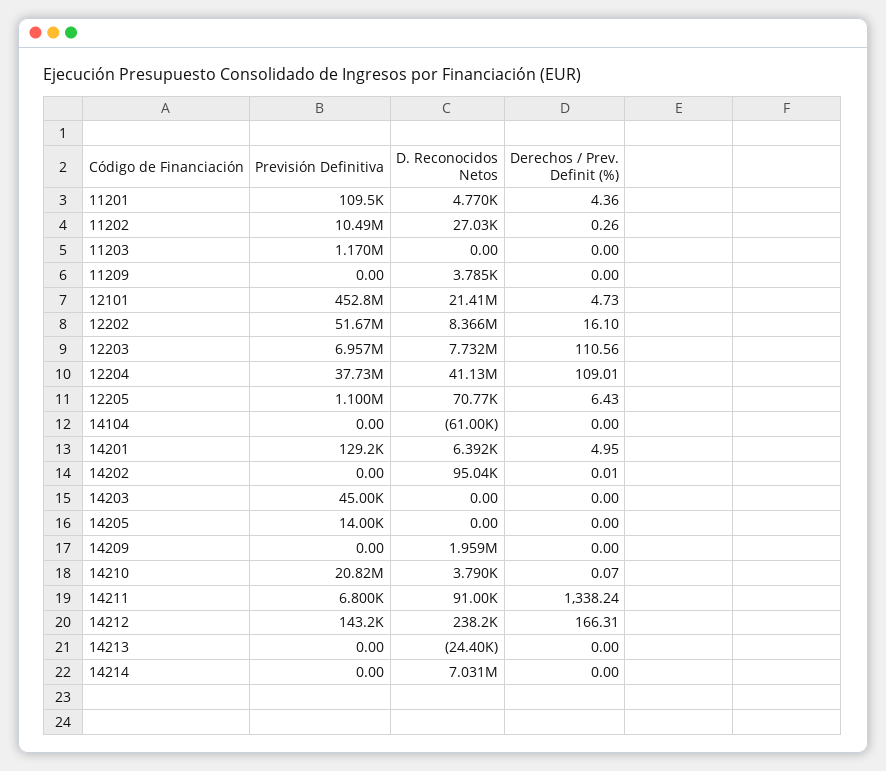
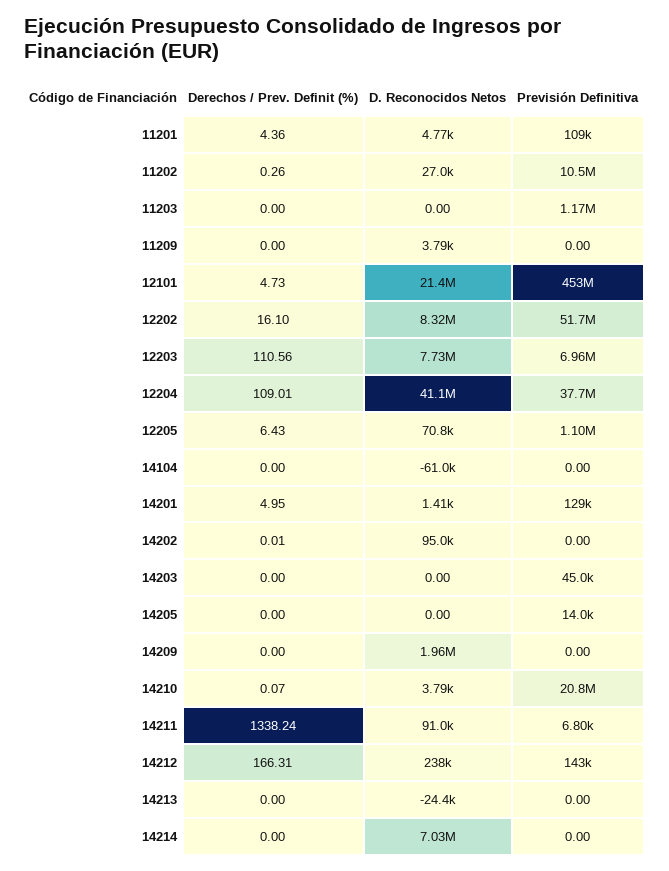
D. Reconocidos Netos, 12202: 8366000 -> 8320000
D. Reconocidos Netos, 14201: 6392 -> 1410

